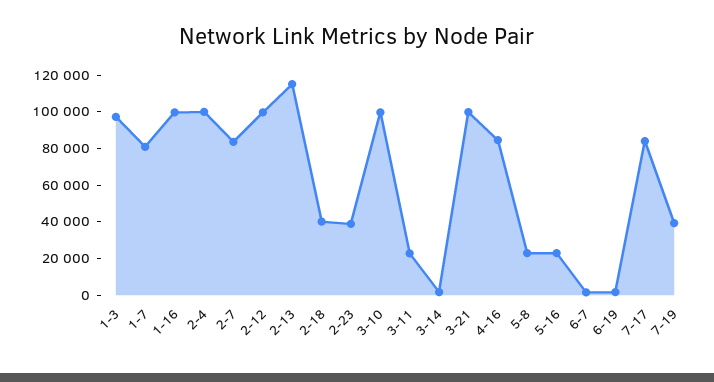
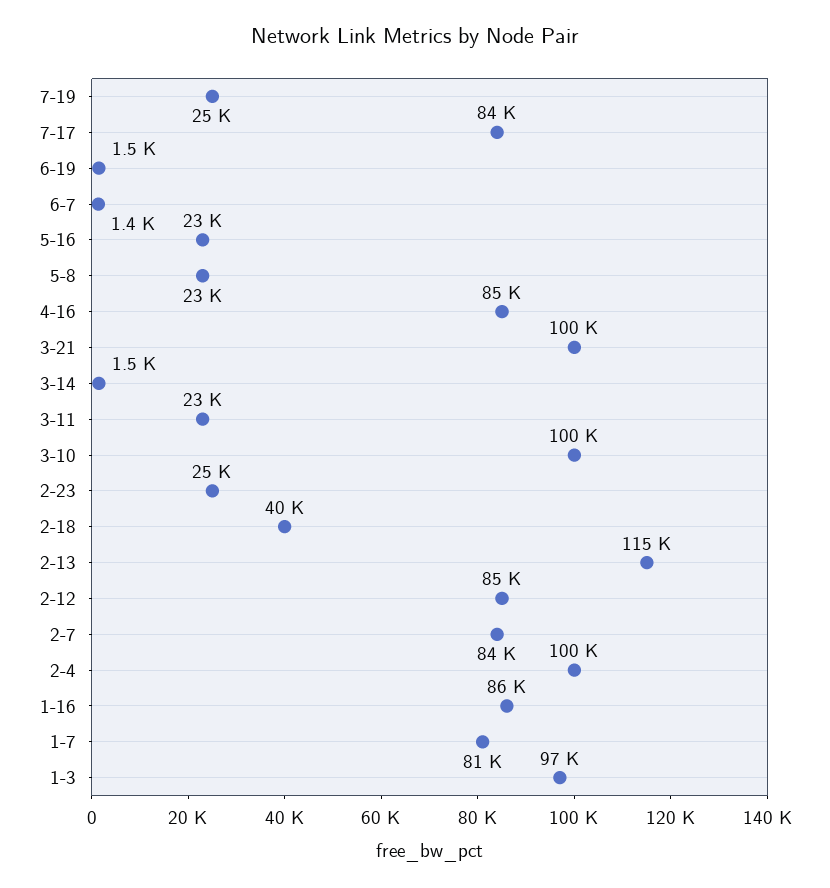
1-16: 100000 -> 86000
2-12: 100000 -> 85000
2-23: 40000 -> 25000
7-19: 40000 -> 25000

